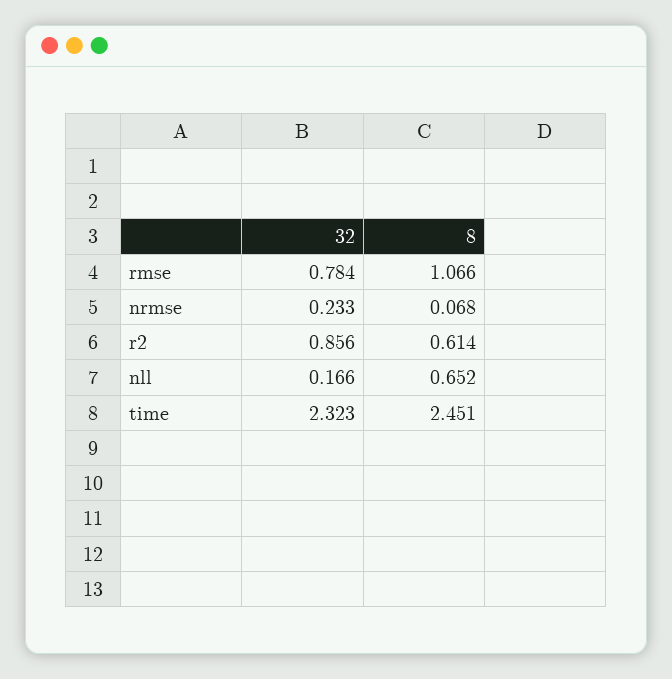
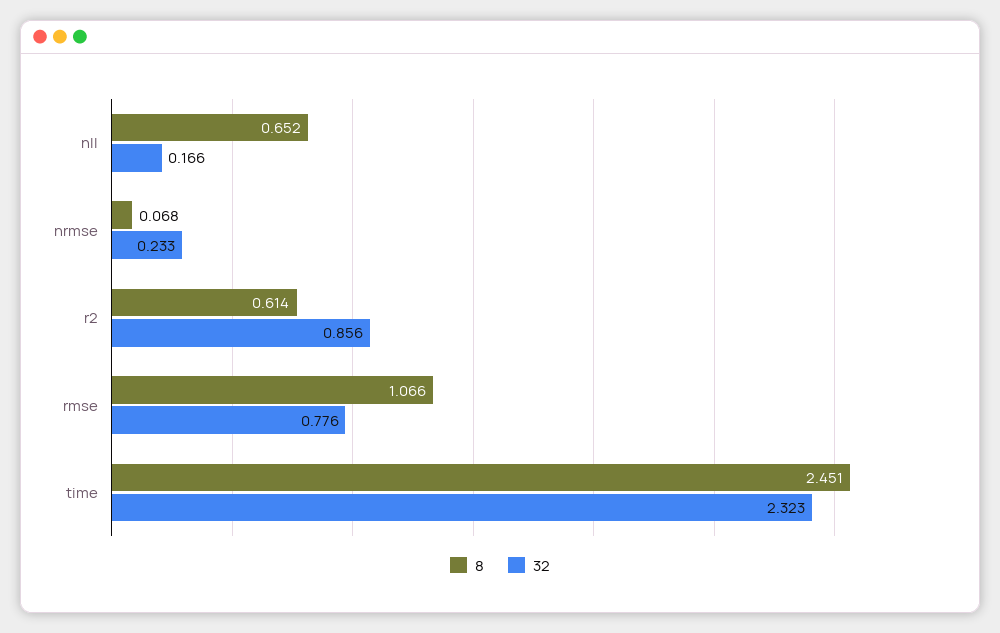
32, rmse: 0.784 -> 0.776

